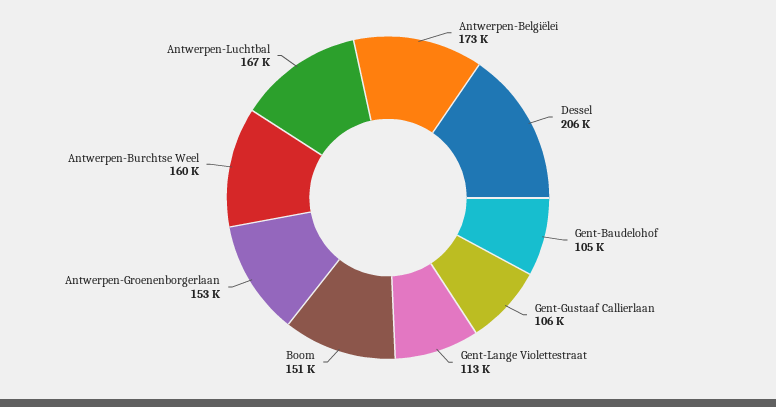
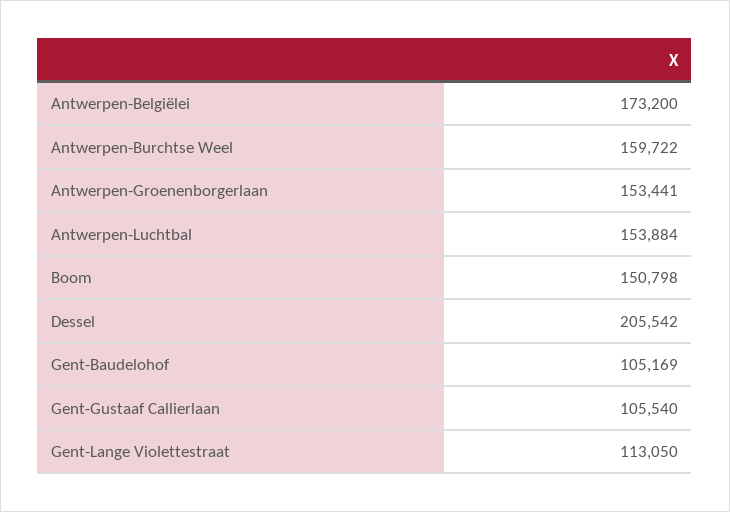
Antwerpen-Luchtbal: 167000 -> 153884

